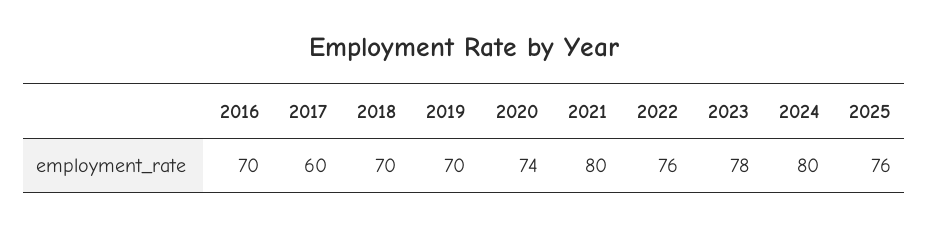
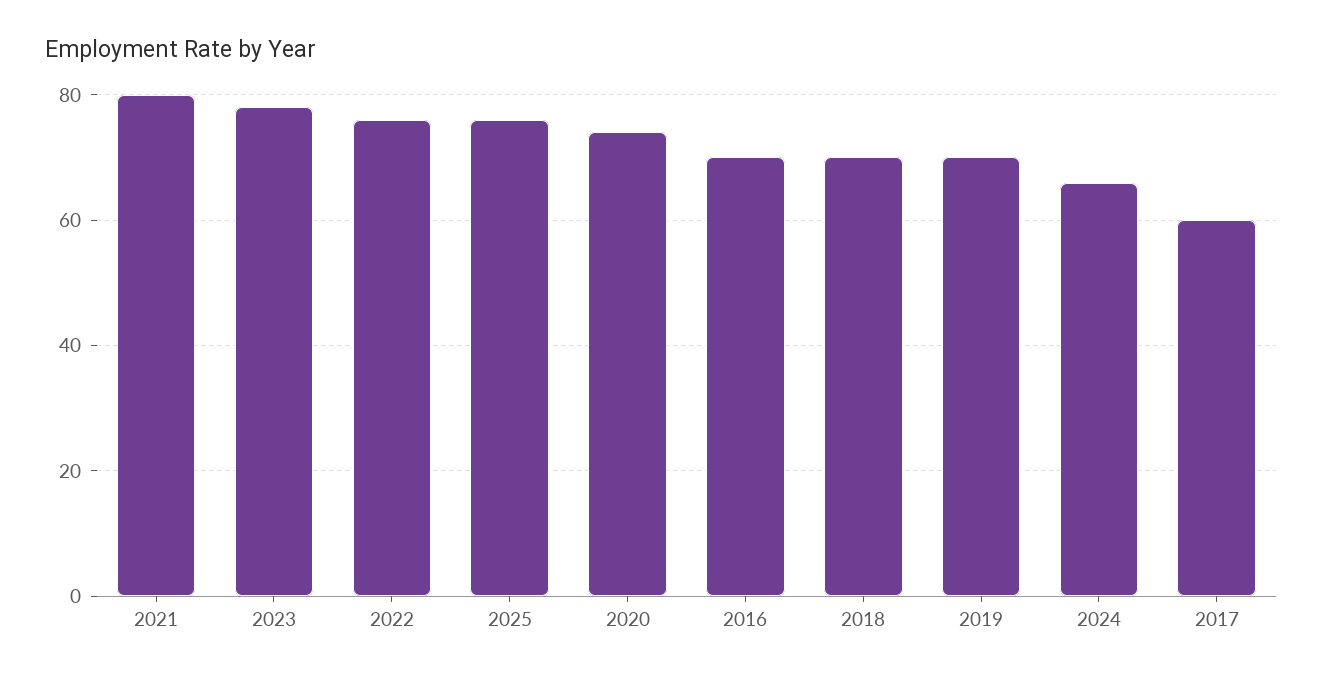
2024: 80 -> 65

